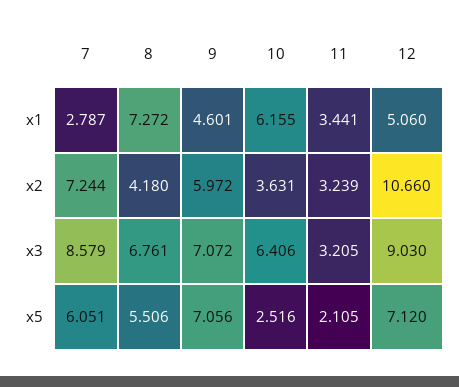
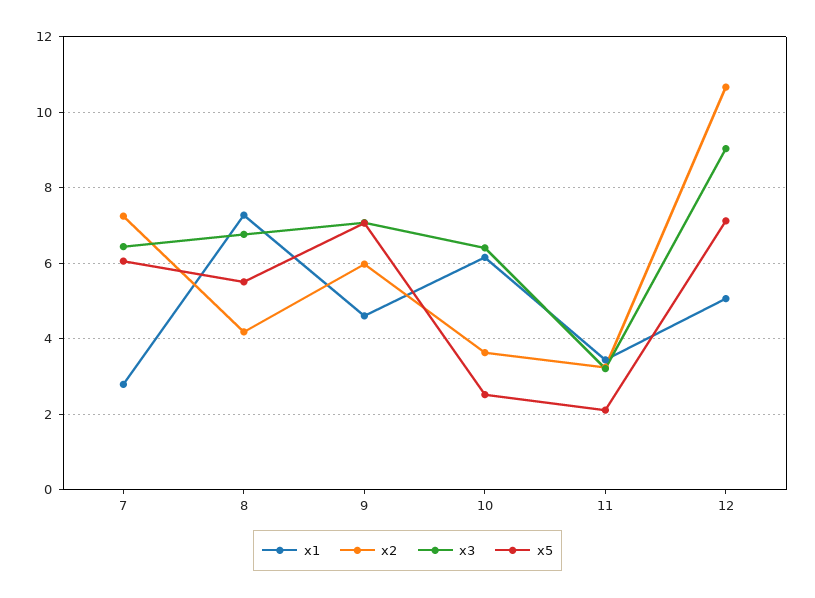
x3, 7: 8.579 -> 6.4

